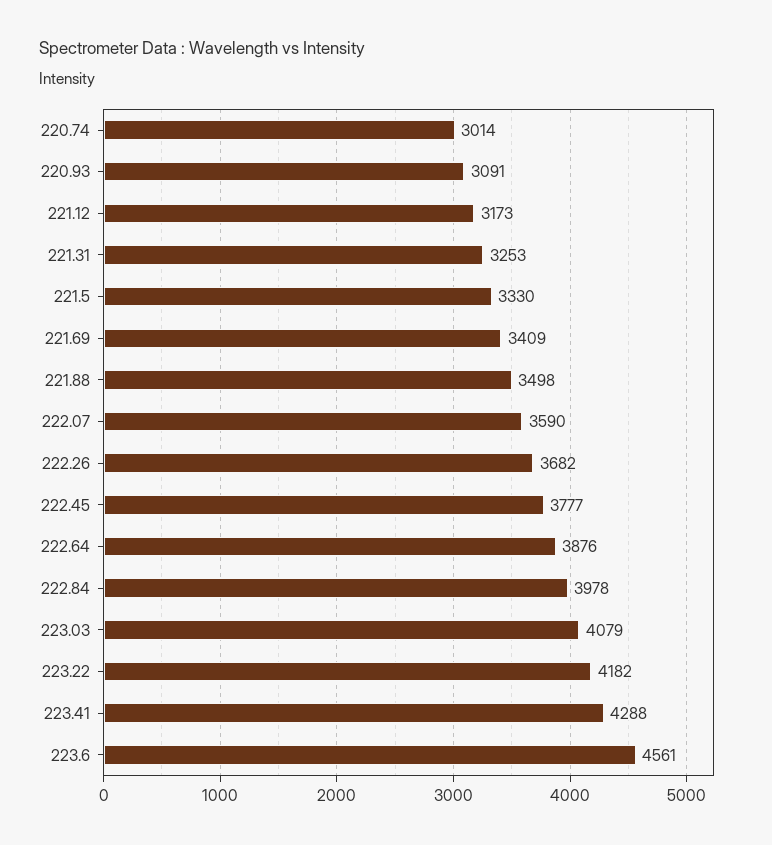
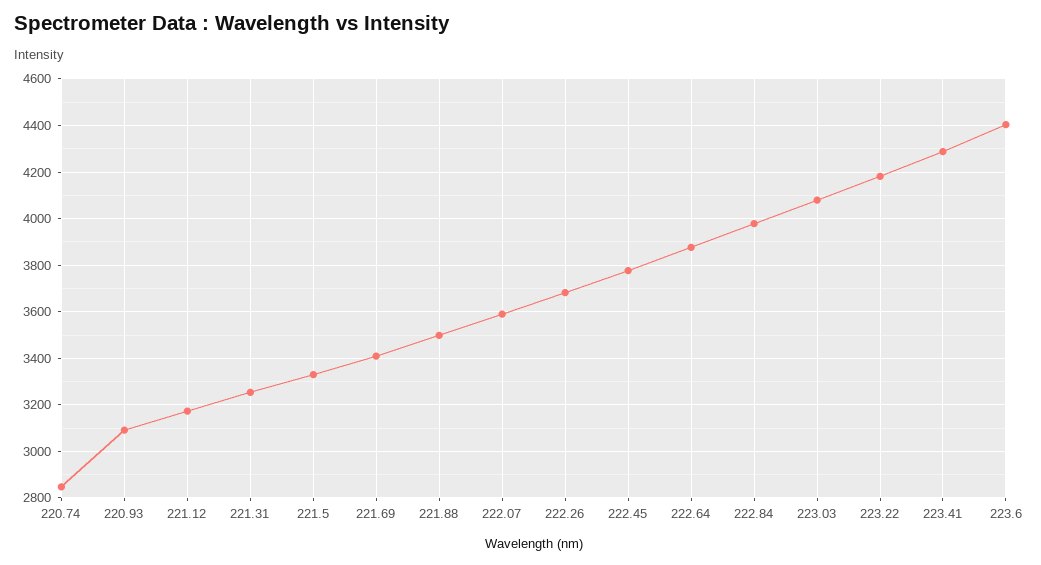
220.74: 3014 -> 2850
223.6: 4561 -> 4400

